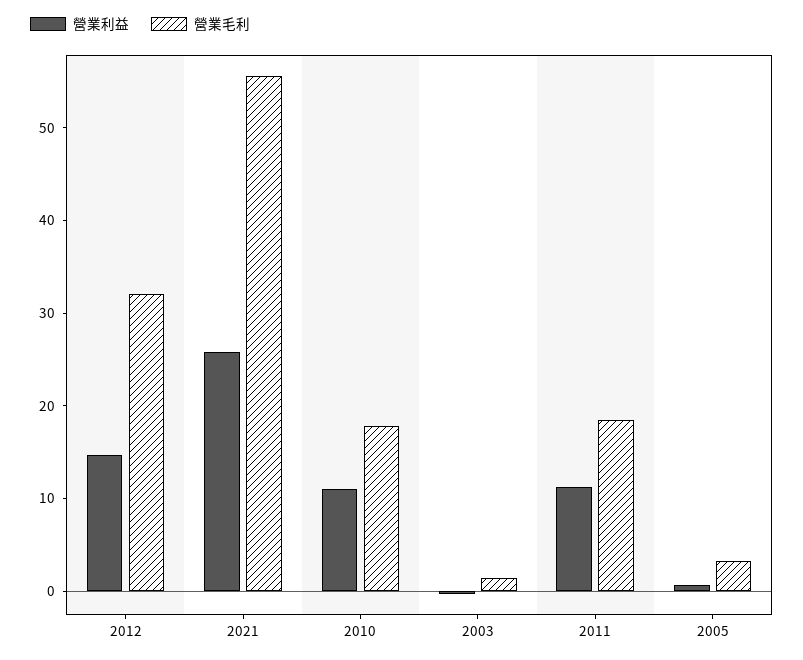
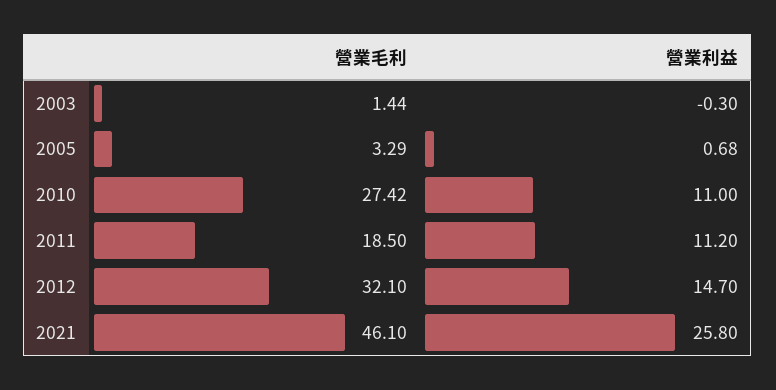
營業毛利, 2021: 56 -> 46.1
營業毛利, 2010: 18 -> 27.42

